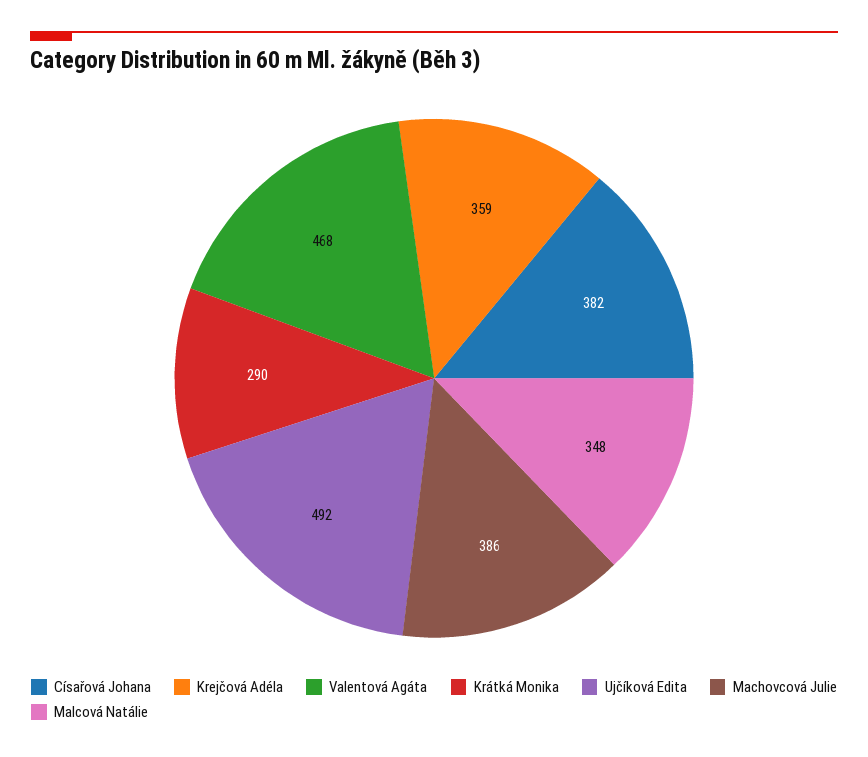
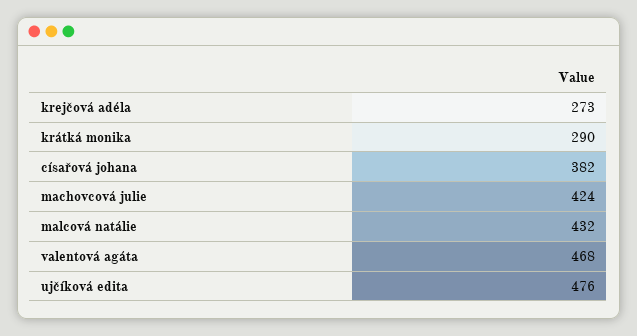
Krejčová Adéla: 359 -> 273
Ujčíková Edita: 492 -> 476
Machovcová Julie: 386 -> 424
Malcová Natálie: 348 -> 432

